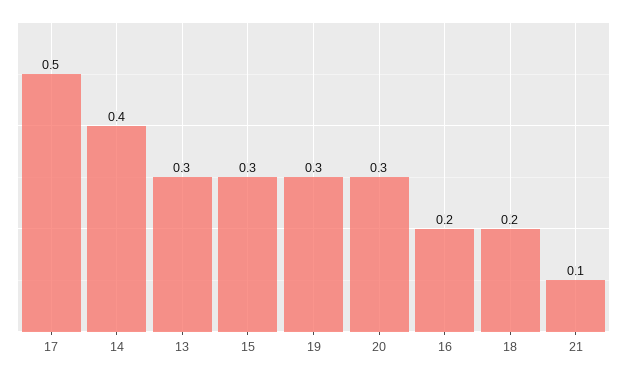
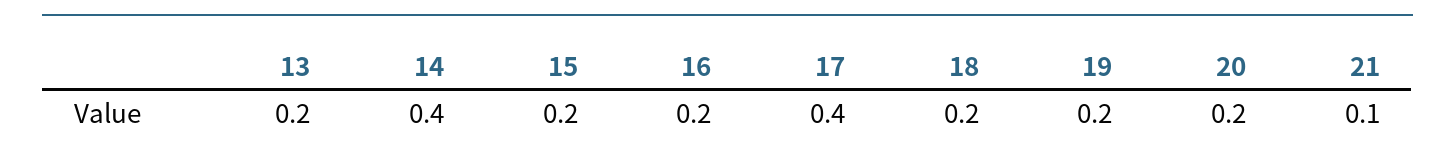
17: 0.5 -> 0.4
13: 0.3 -> 0.2
15: 0.3 -> 0.2
19: 0.3 -> 0.2
20: 0.3 -> 0.2

